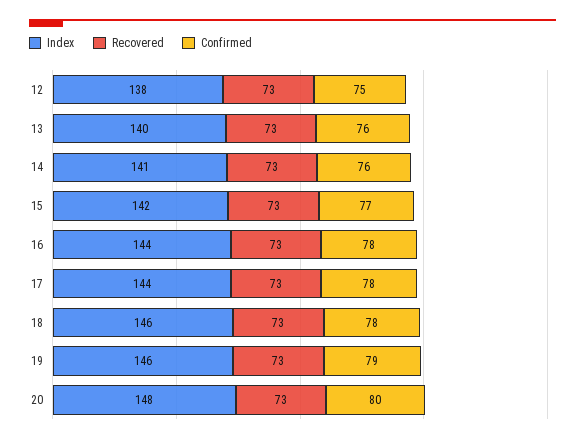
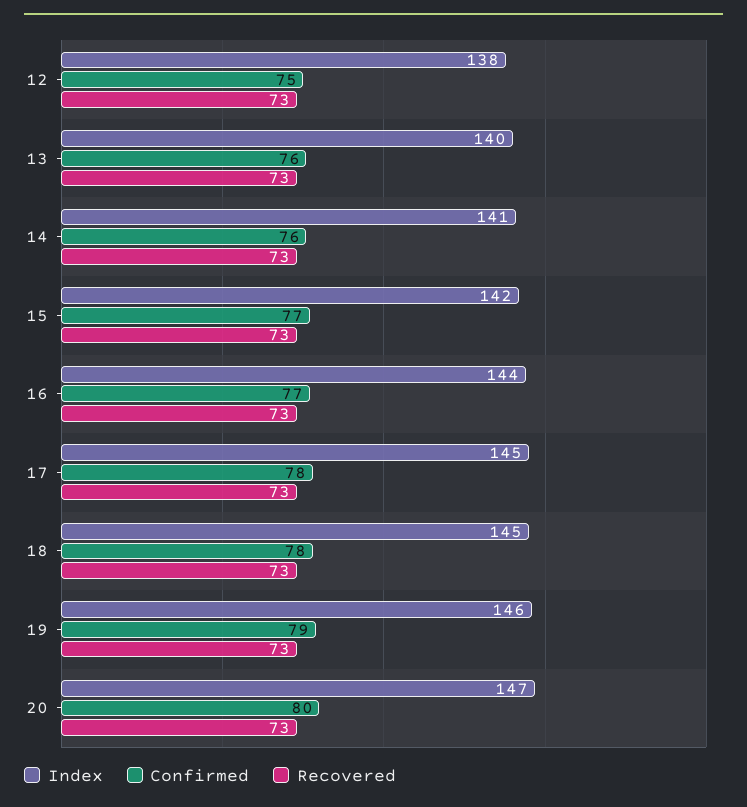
Confirmed, 16: 78 -> 77
Index, 17: 144 -> 145
Index, 18: 146 -> 145
Index, 20: 148 -> 147

